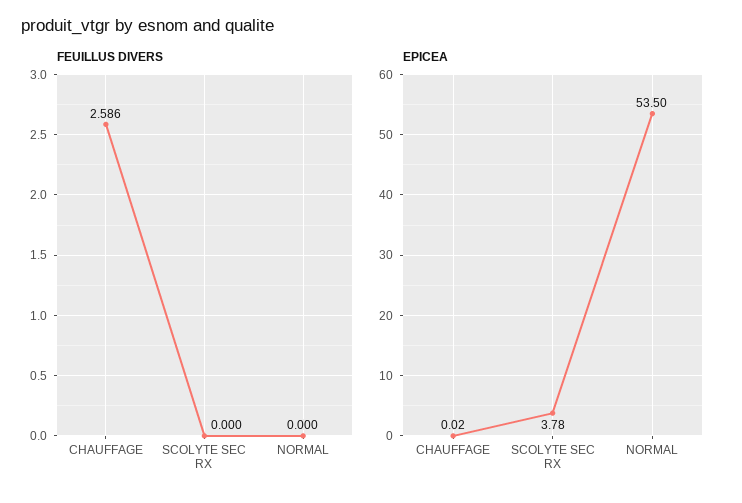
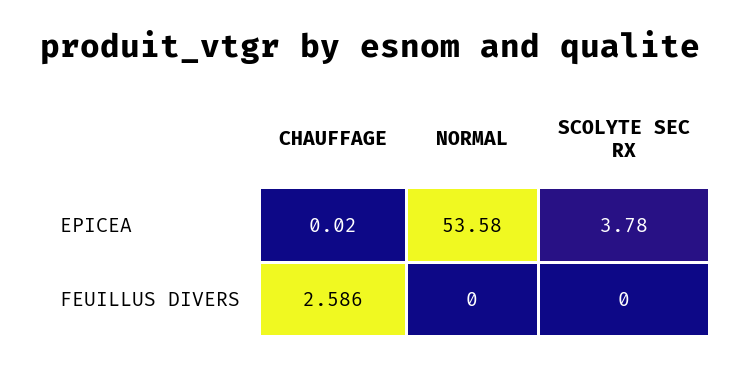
EPICEA, NORMAL: 53.5 -> 53.58

